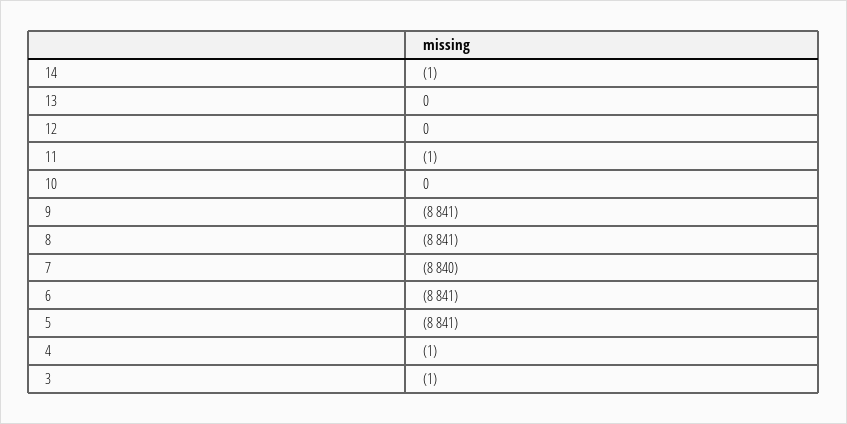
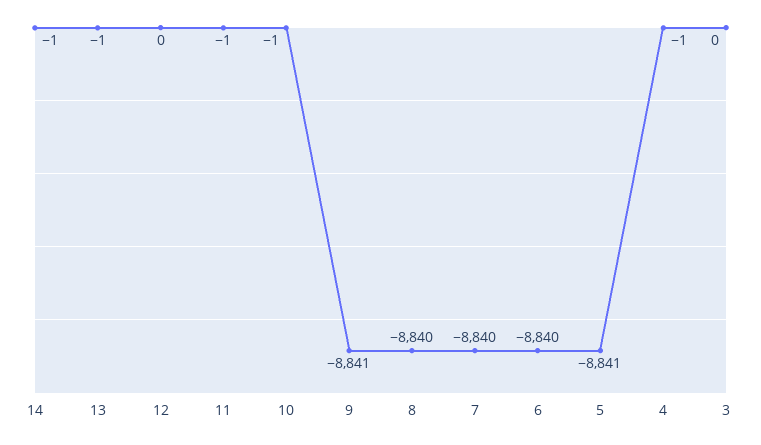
13: 0 -> -1
10: 0 -> -1
8: -8841 -> -8840
6: -8841 -> -8840
3: -1 -> 0

